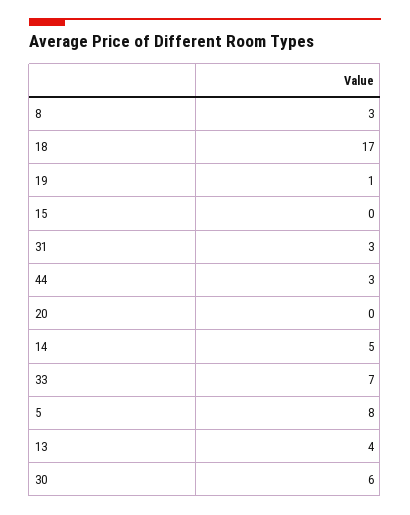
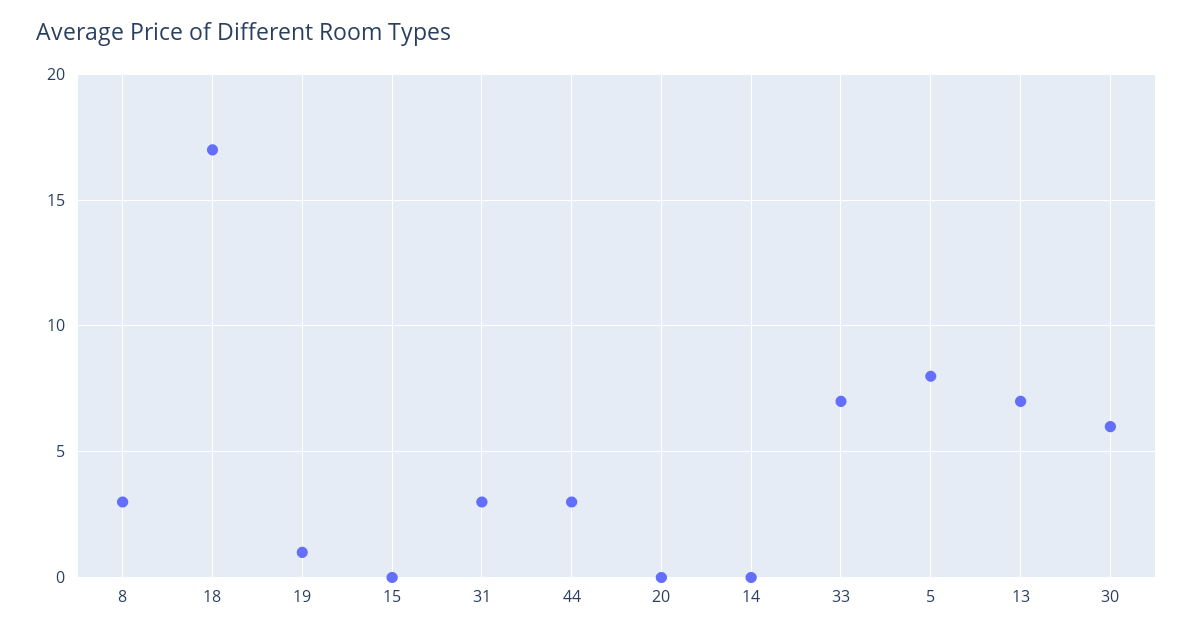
14: 5 -> 0
13: 4 -> 7

